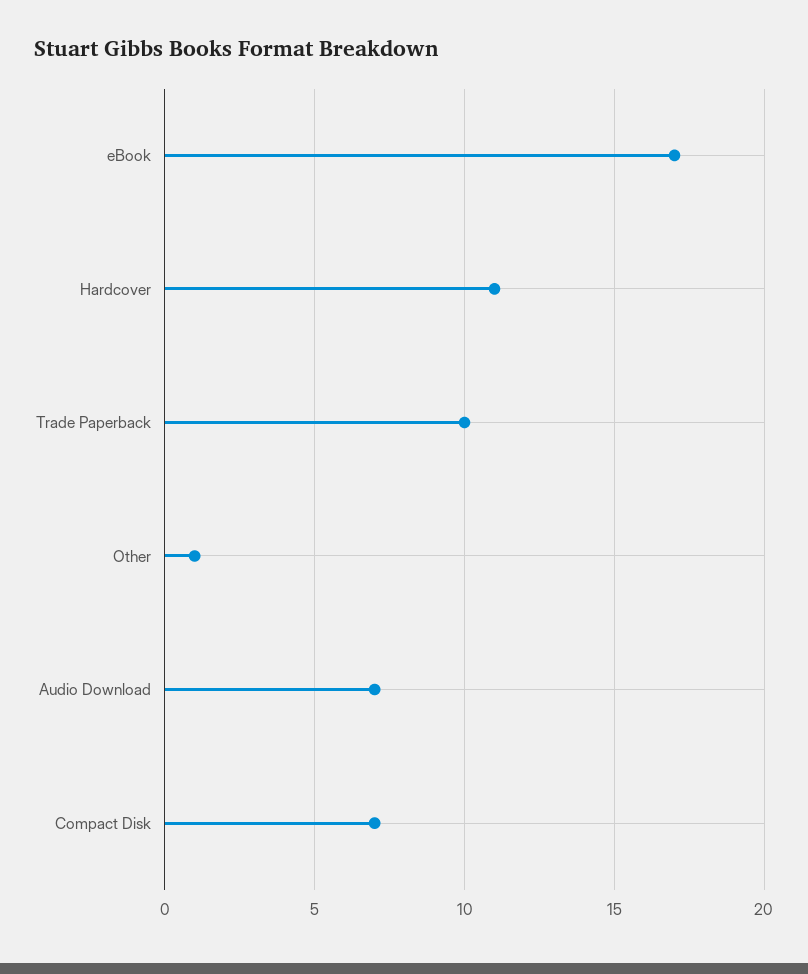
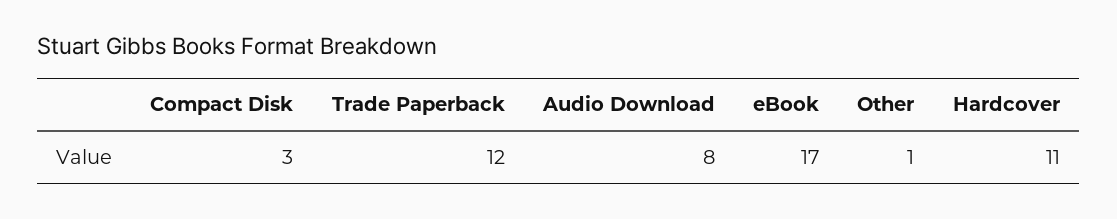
Trade Paperback: 10 -> 12
Audio Download: 7 -> 8
Compact Disk: 7 -> 3

